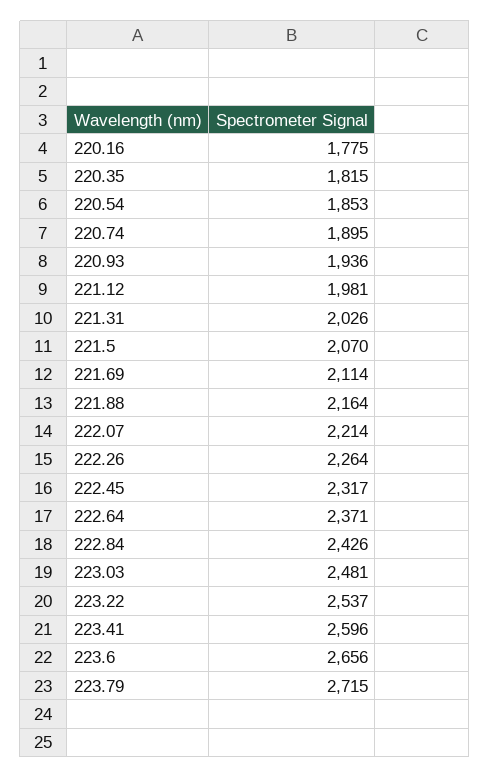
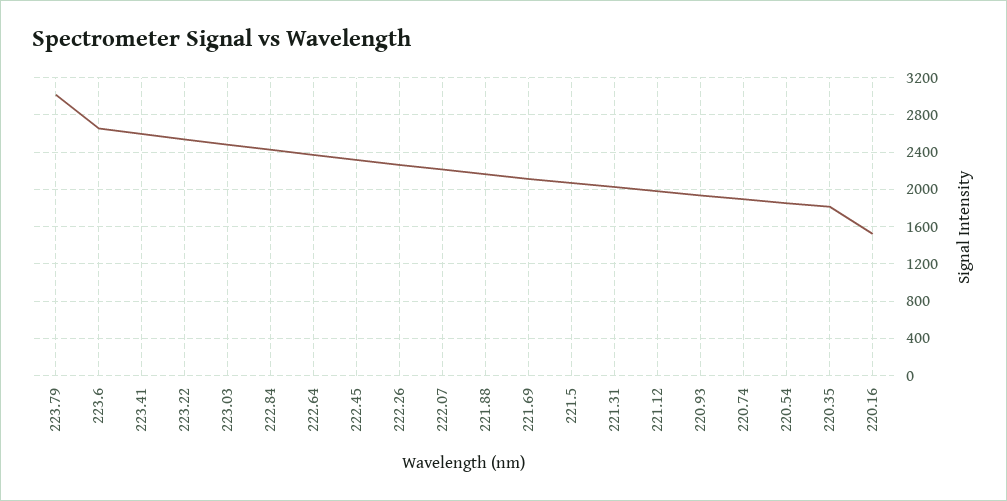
220.16: 1775 -> 1500
223.79: 2715 -> 3000

